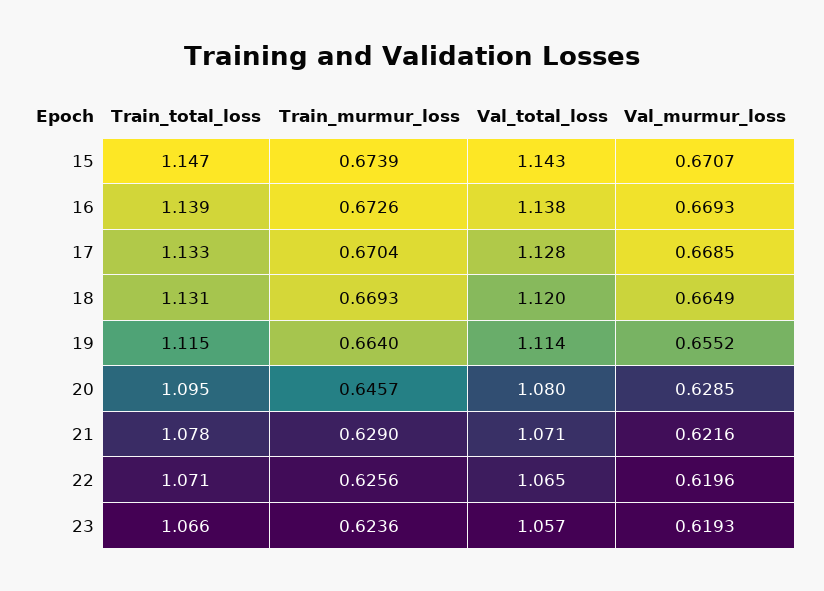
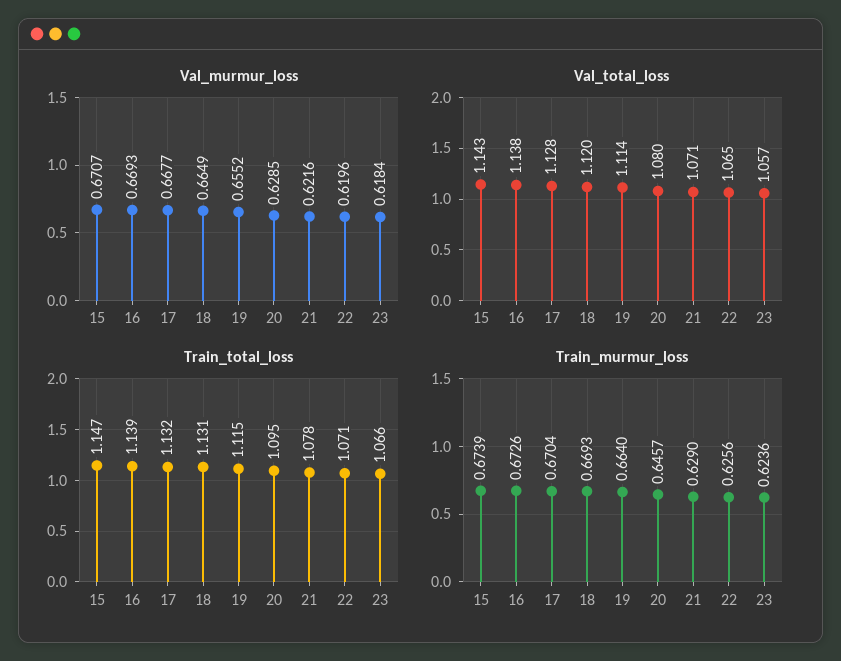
Train_total_loss, 17: 1.133 -> 1.132
Val_murmur_loss, 17: 0.6685 -> 0.6677
Val_murmur_loss, 23: 0.6193 -> 0.6184

